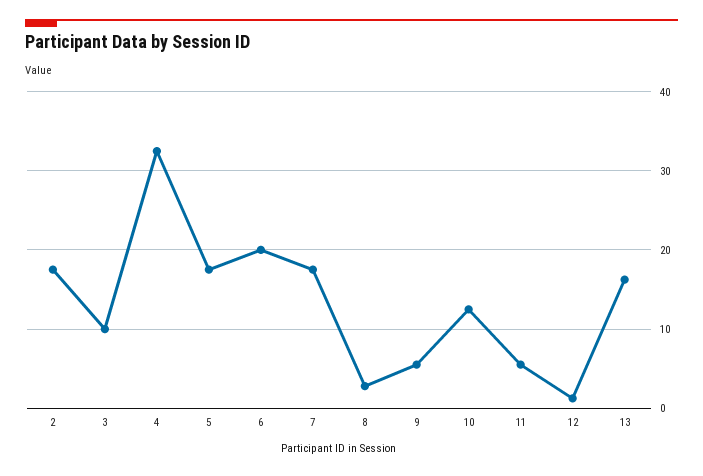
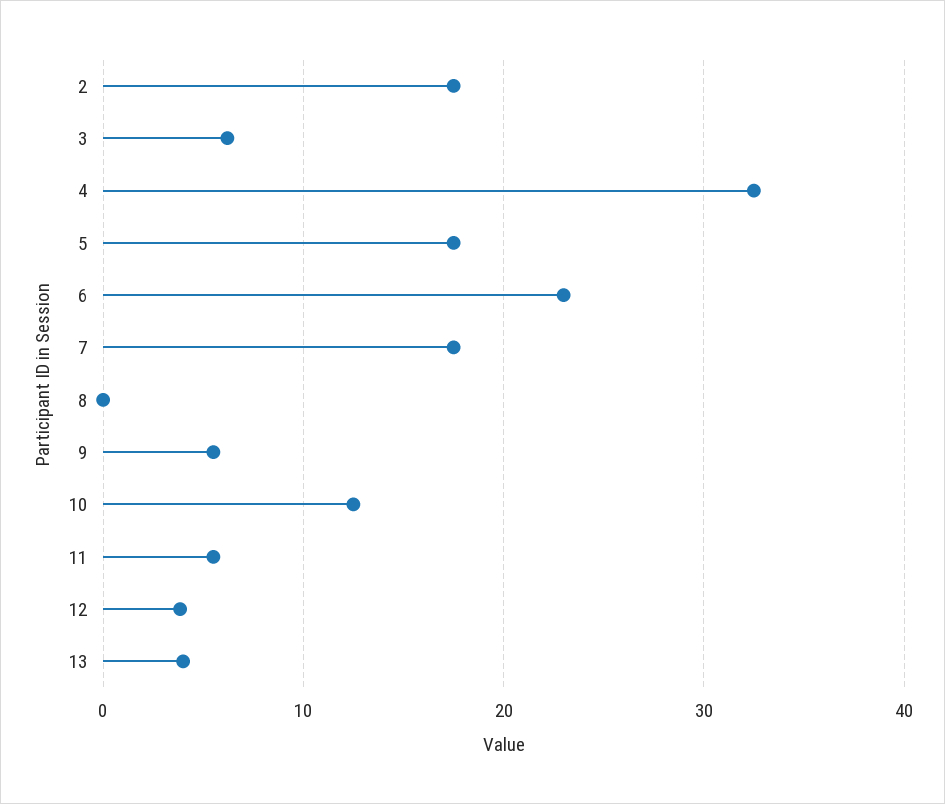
3: 10 -> 6
6: 20 -> 23
8: 3 -> 0
12: 1 -> 4
13: 16 -> 4

